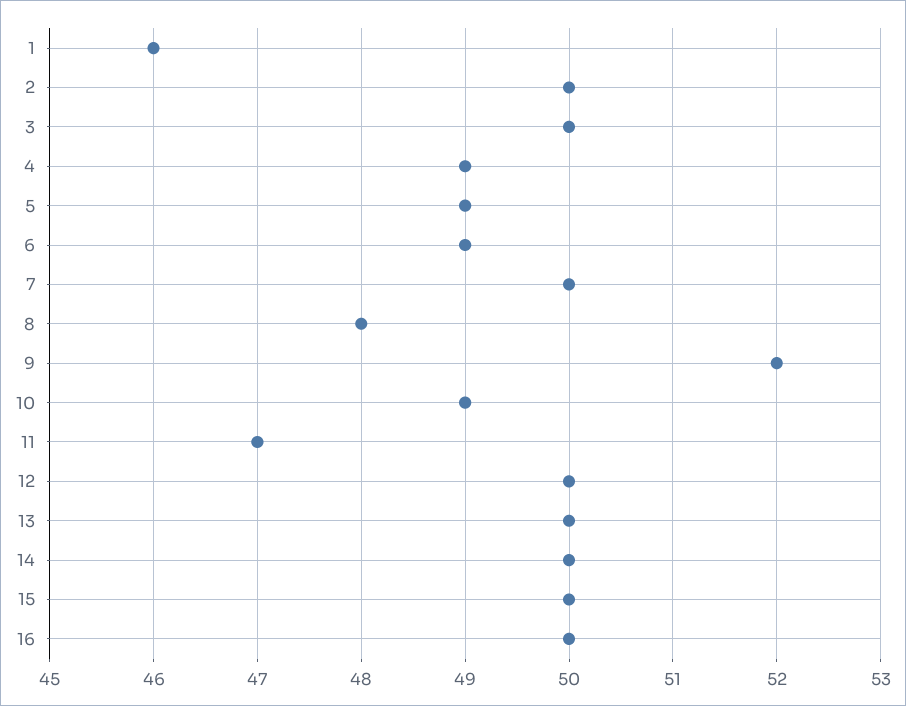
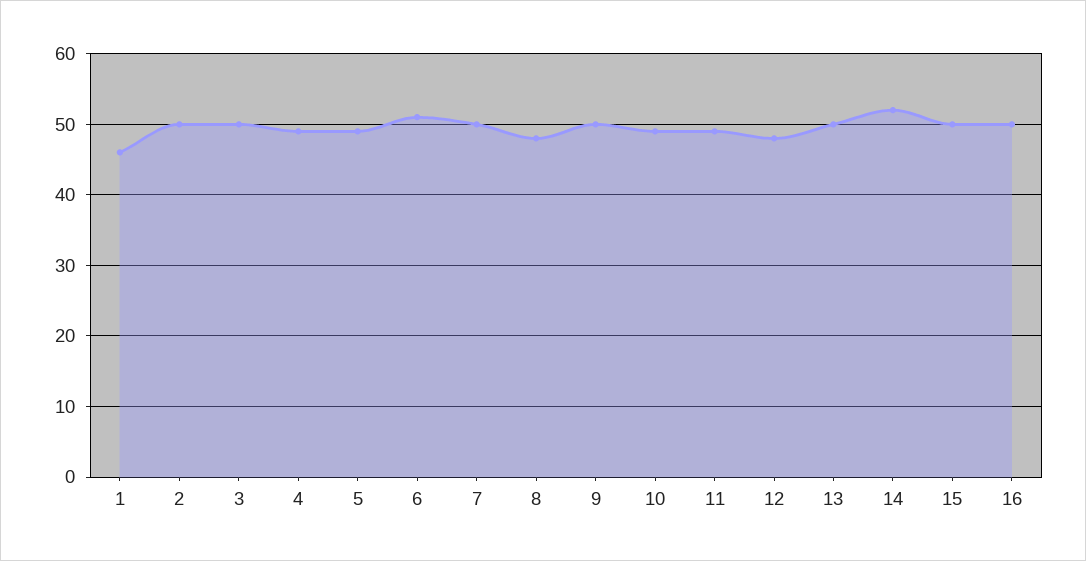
6: 49 -> 51
9: 52 -> 50
11: 47 -> 49
12: 50 -> 48
14: 50 -> 52

